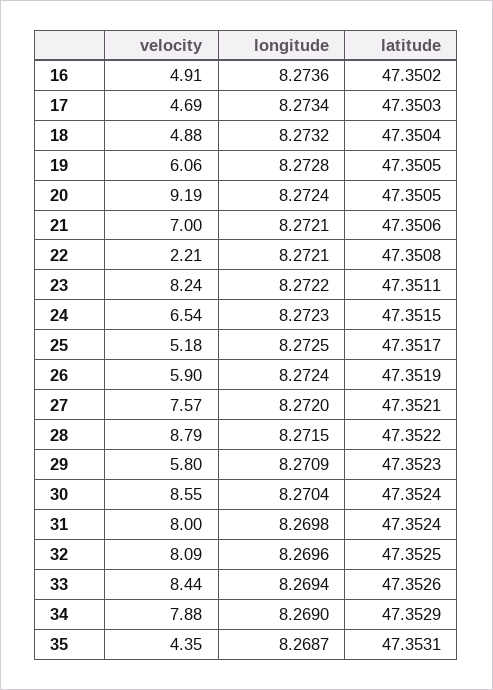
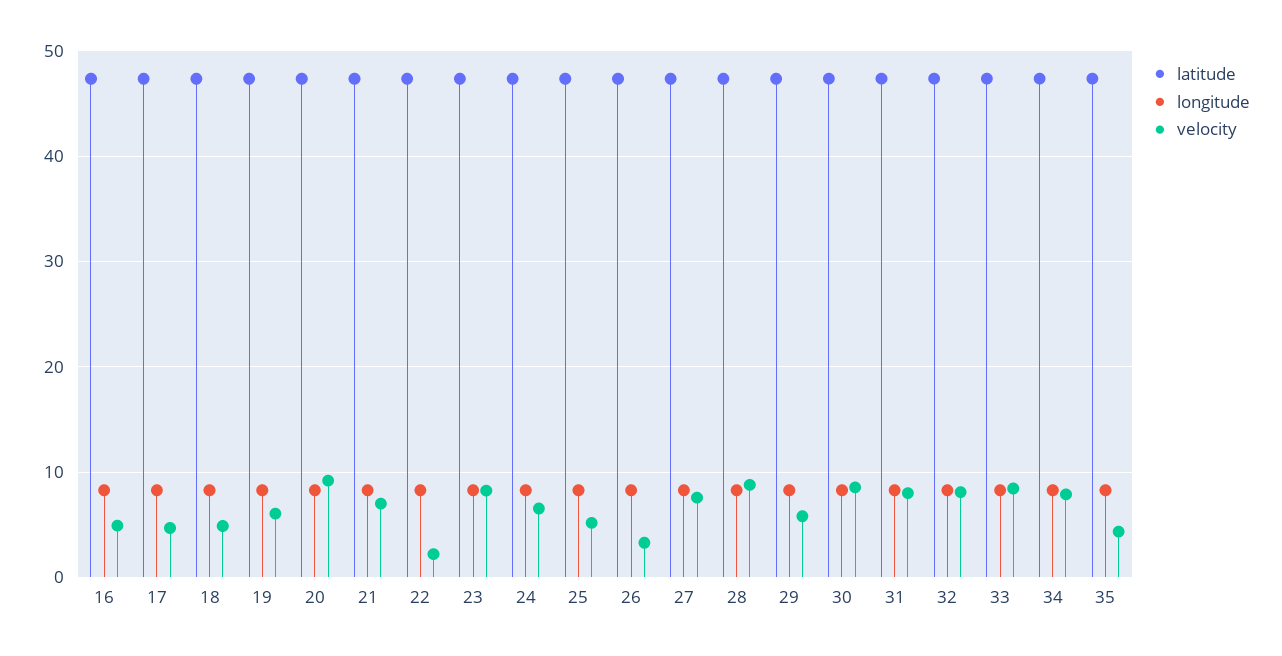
velocity, 26: 5.9 -> 3

